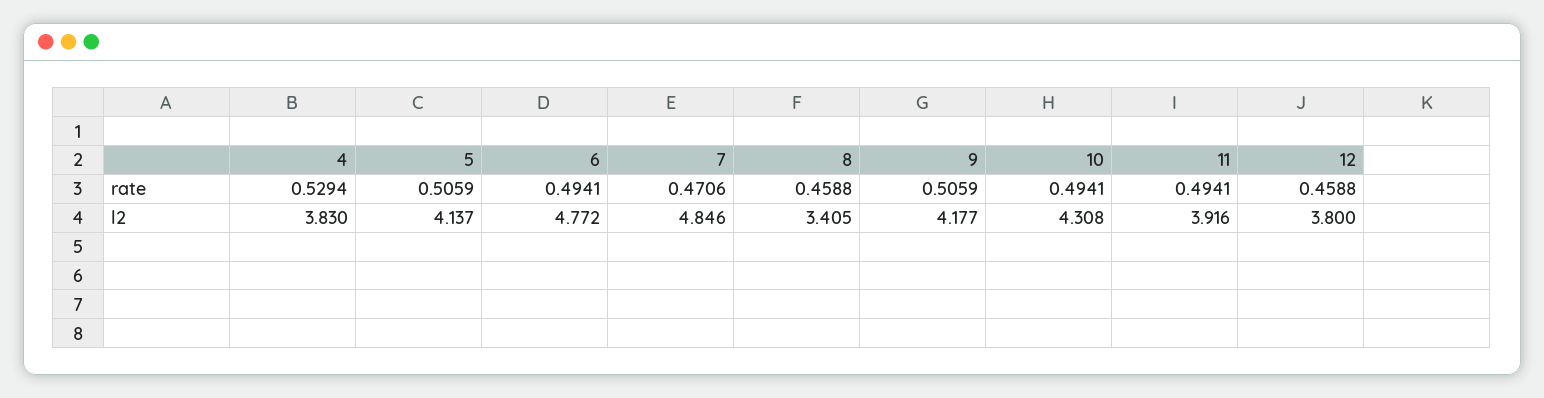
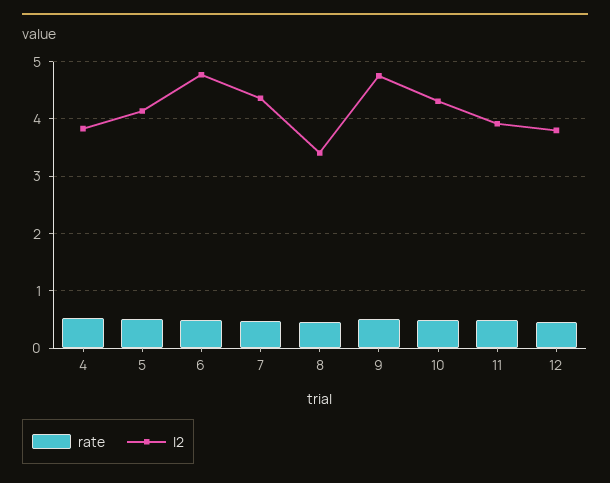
l2, 7: 4.846 -> 4.4
l2, 9: 4.177 -> 4.8

